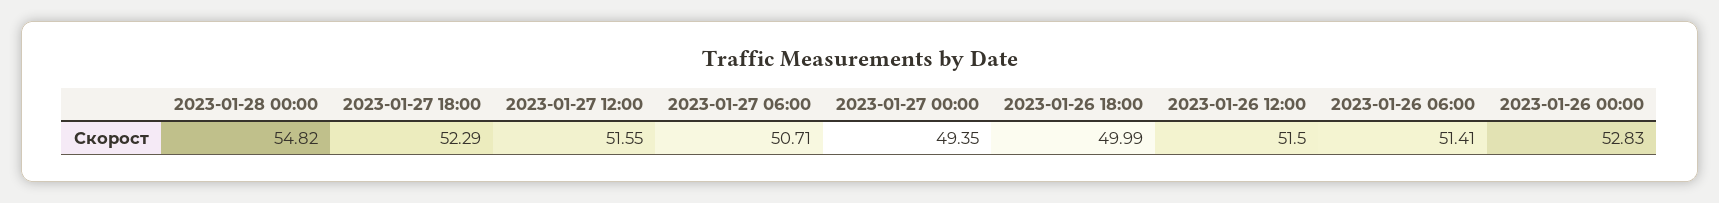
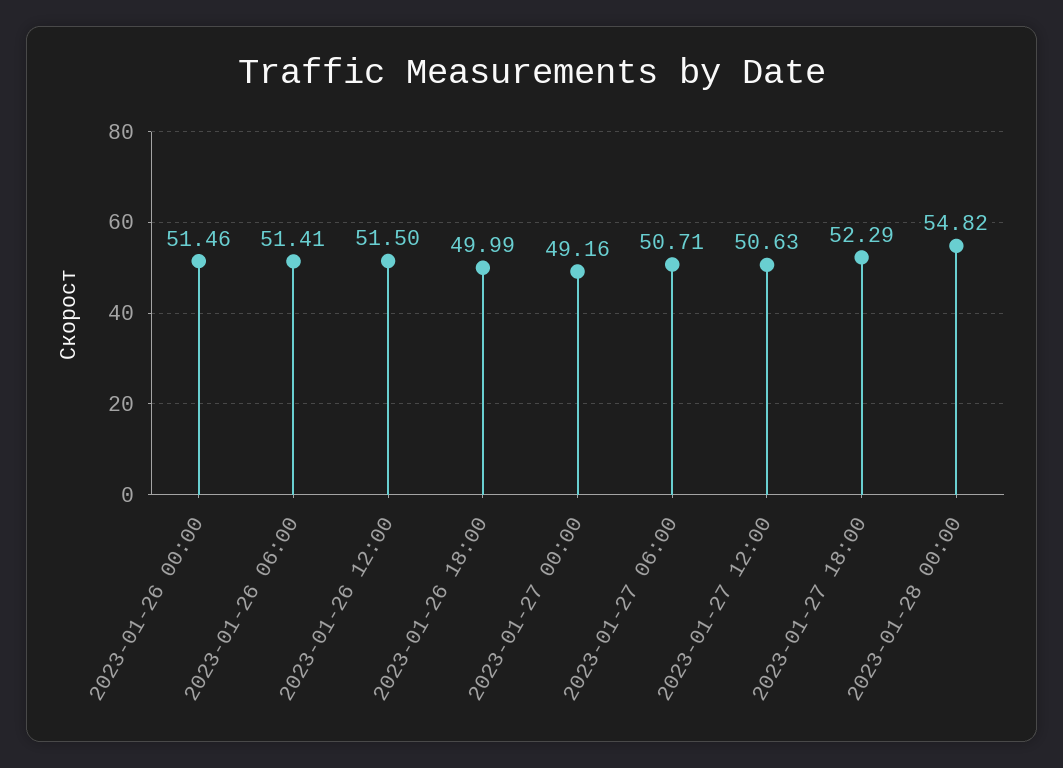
2023-01-27 12:00: 51.55 -> 50.63
2023-01-27 00:00: 49.35 -> 49.16
2023-01-26 00:00: 52.83 -> 51.46

